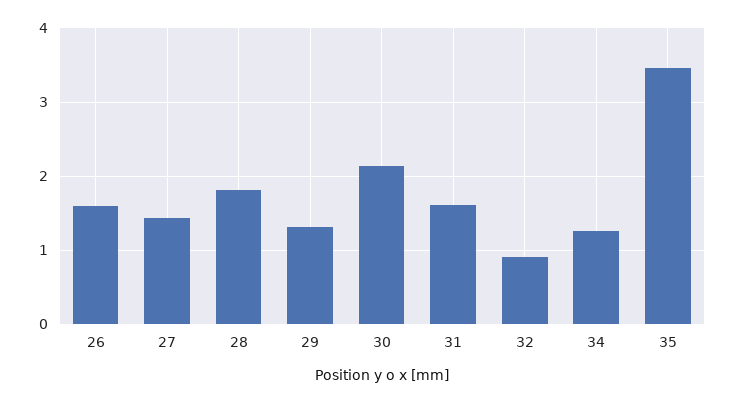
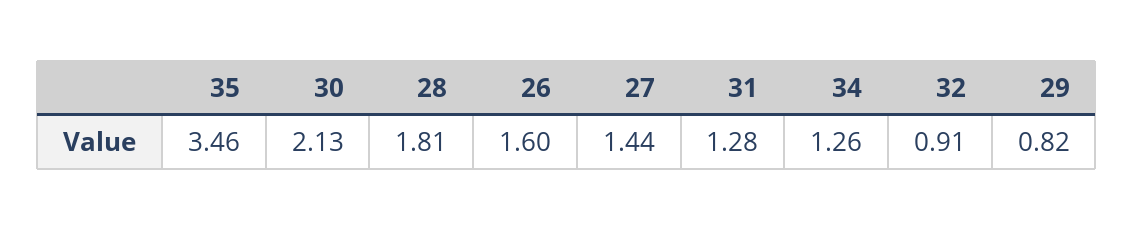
29: 1.3 -> 0.82
31: 1.6 -> 1.28

